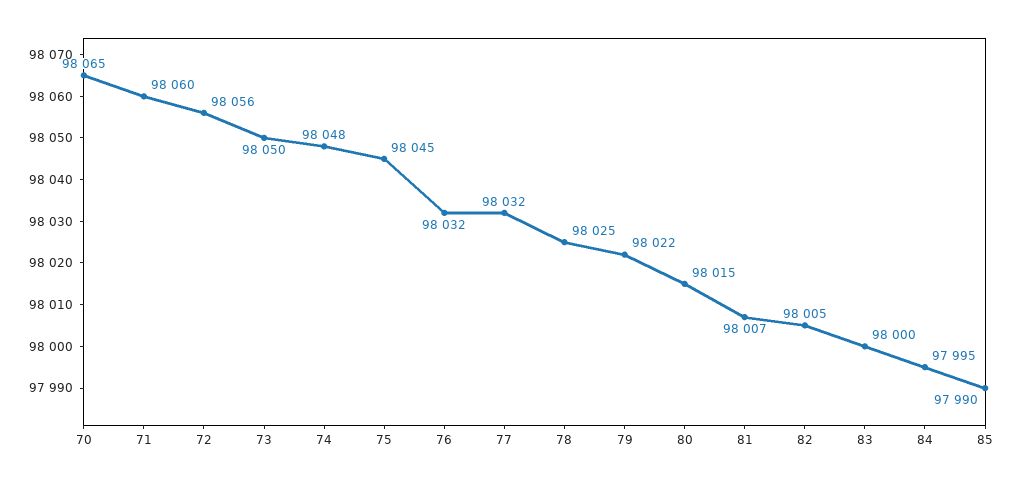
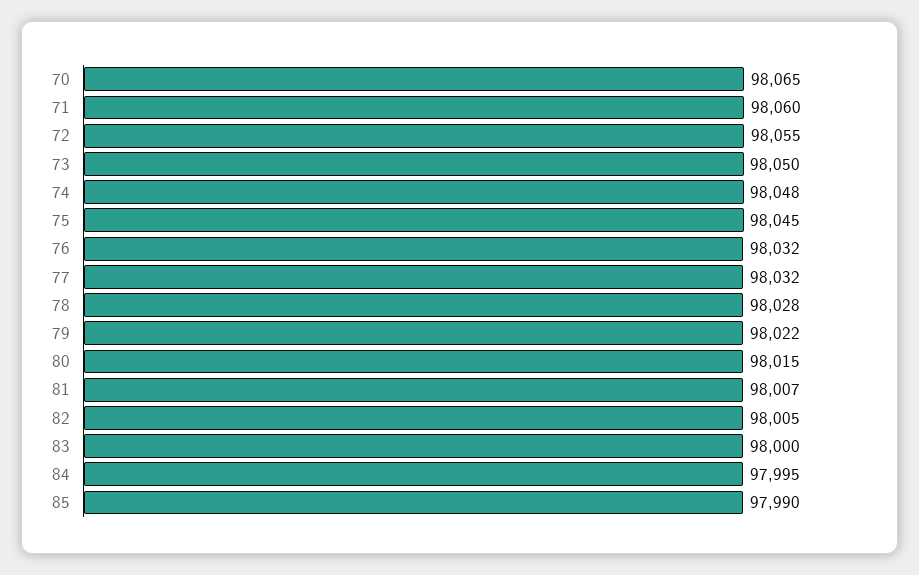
72: 98056 -> 98055
78: 98025 -> 98028

